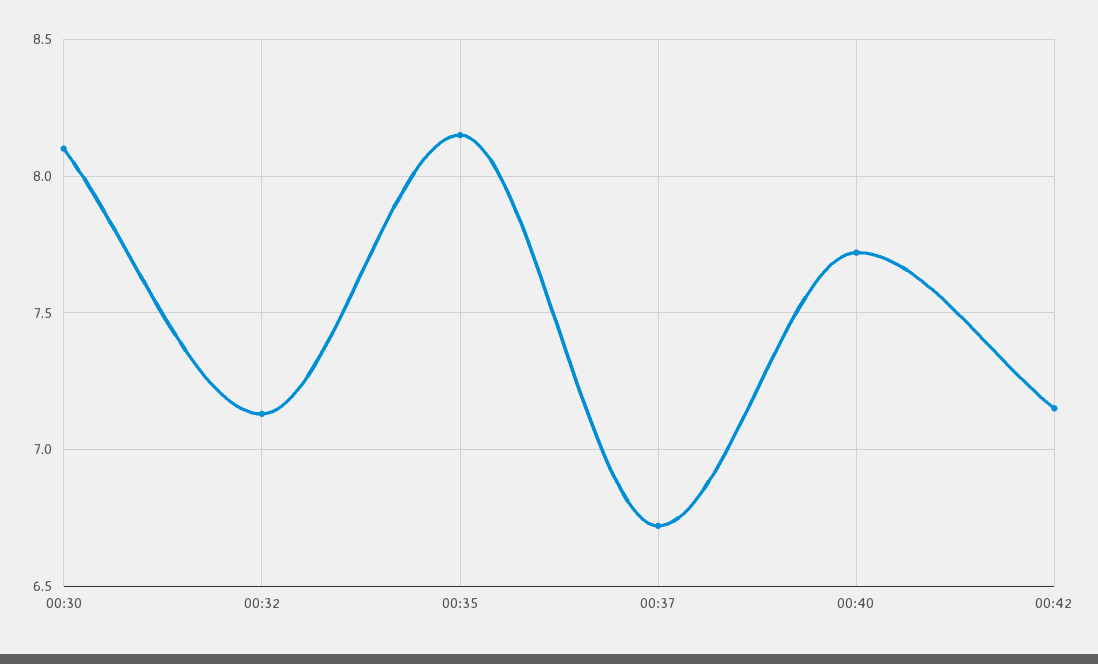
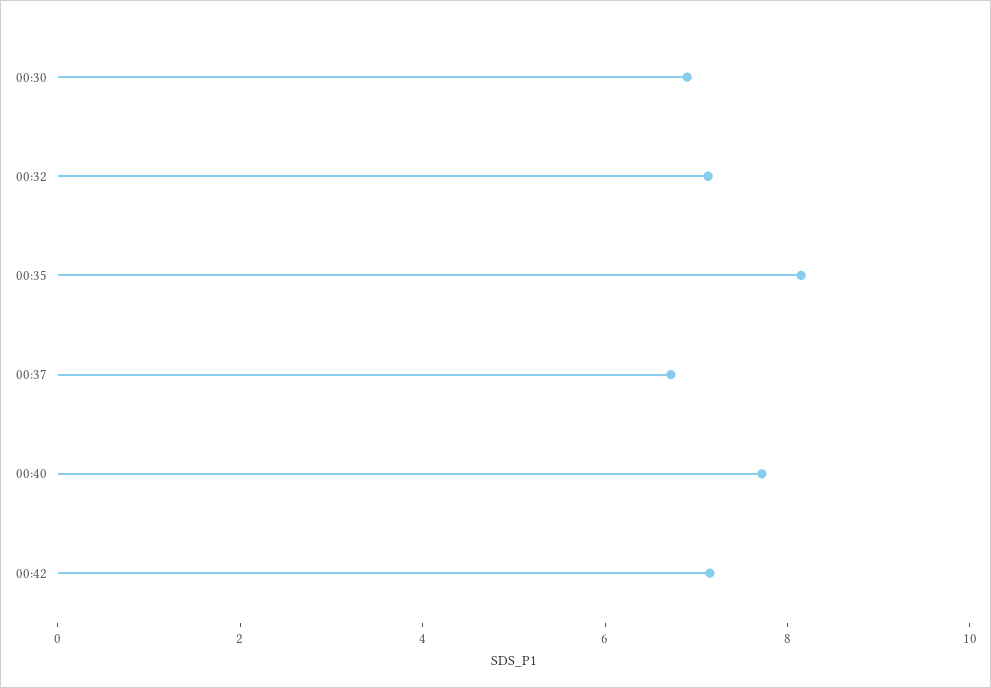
00:30: 8.1 -> 7

